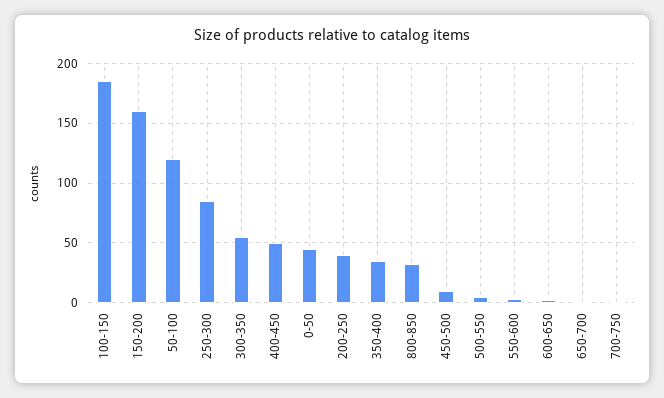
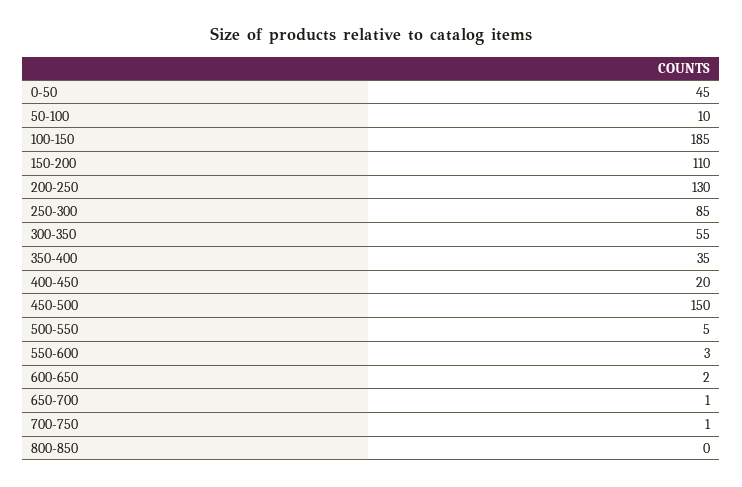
150-200: 160 -> 110
50-100: 120 -> 10
400-450: 50 -> 20
200-250: 40 -> 130
800-850: 30 -> 0
450-500: 10 -> 150

